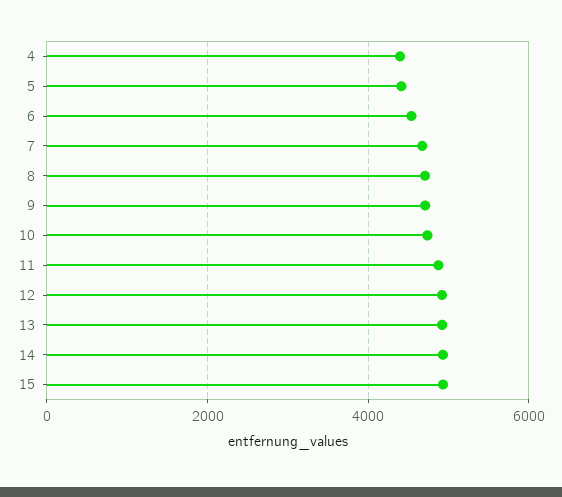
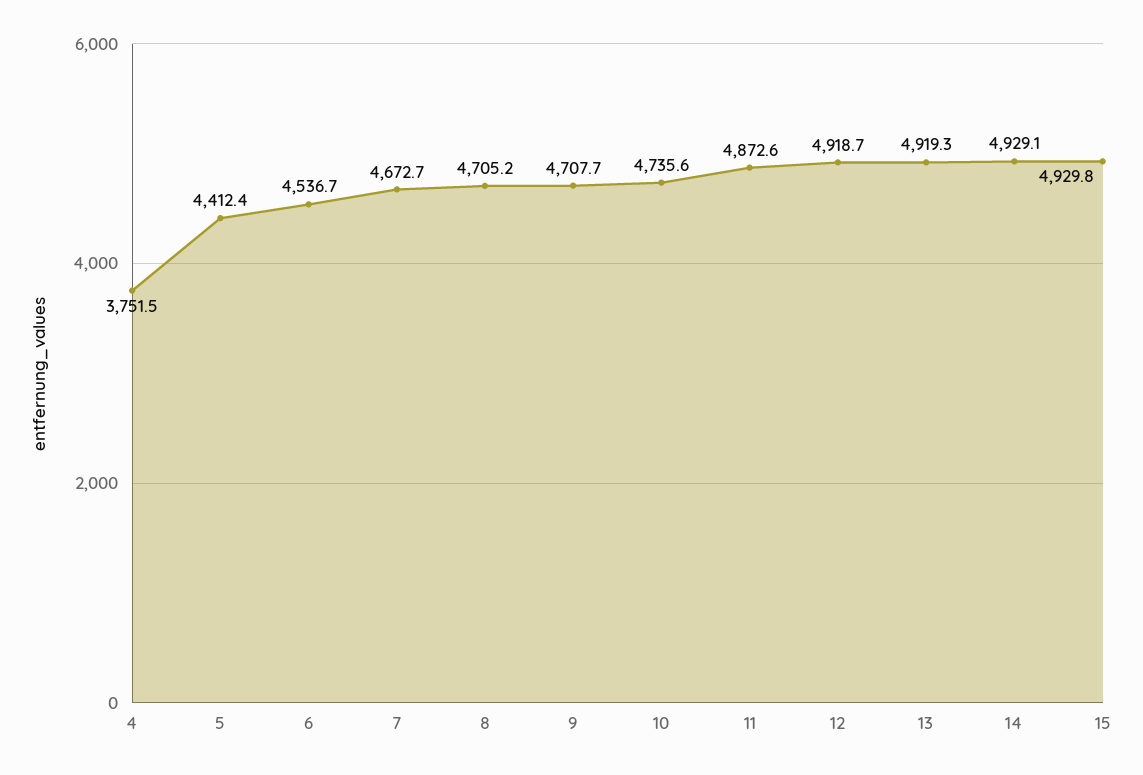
4: 4400 -> 3751.5

